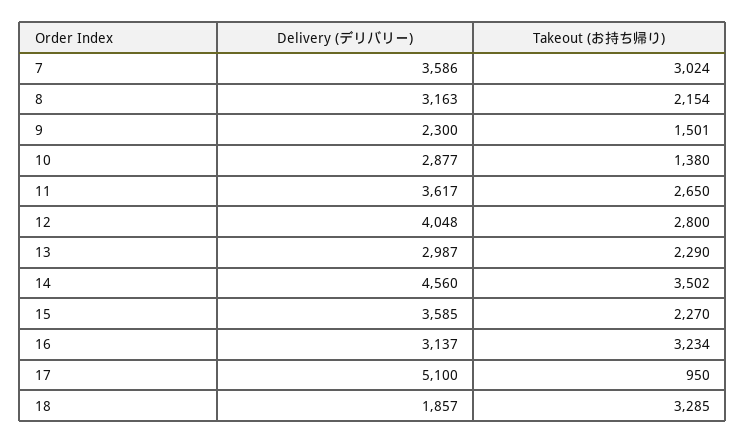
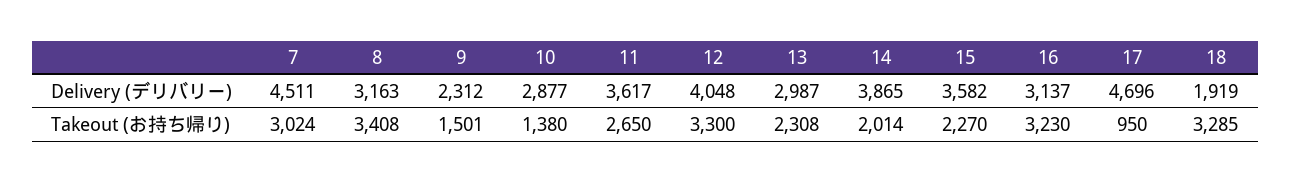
Delivery (デリバリー), 7: 3586 -> 4511
Takeout (お持ち帰り), 8: 2154 -> 3408
Delivery (デリバリー), 9: 2300 -> 2312
Takeout (お持ち帰り), 12: 2800 -> 3300
Takeout (お持ち帰り), 13: 2290 -> 2308
Delivery (デリバリー), 14: 4560 -> 3865
Takeout (お持ち帰り), 14: 3502 -> 2014
Delivery (デリバリー), 15: 3585 -> 3582
Takeout (お持ち帰り), 16: 3234 -> 3230
Delivery (デリバリー), 17: 5100 -> 4696
Delivery (デリバリー), 18: 1857 -> 1919

